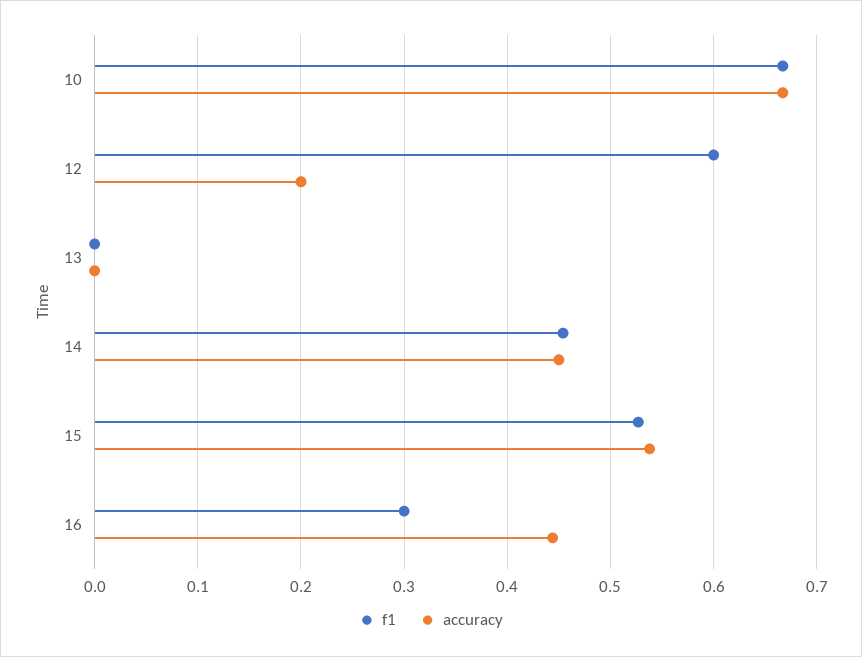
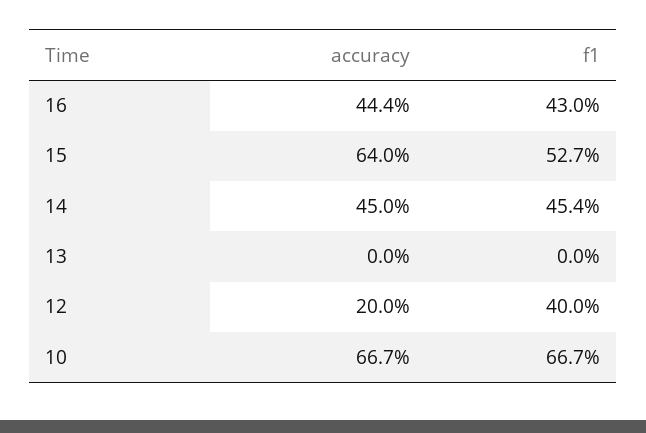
f1, 12: 0.6 -> 0.4
accuracy, 15: 0.54 -> 0.64
f1, 16: 0.3 -> 0.43

